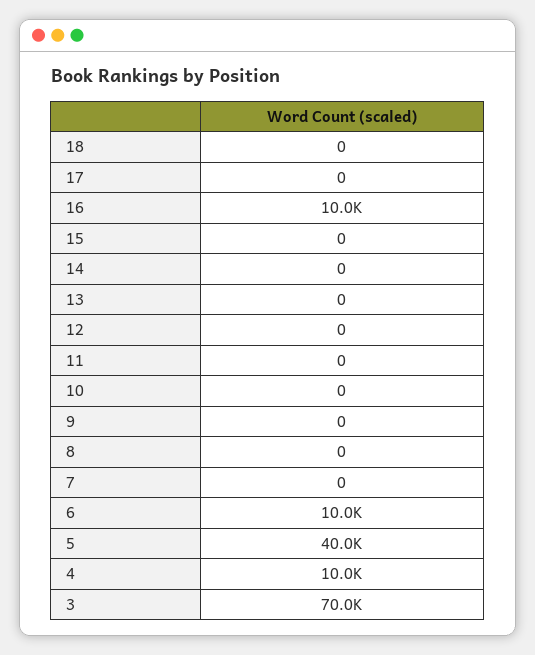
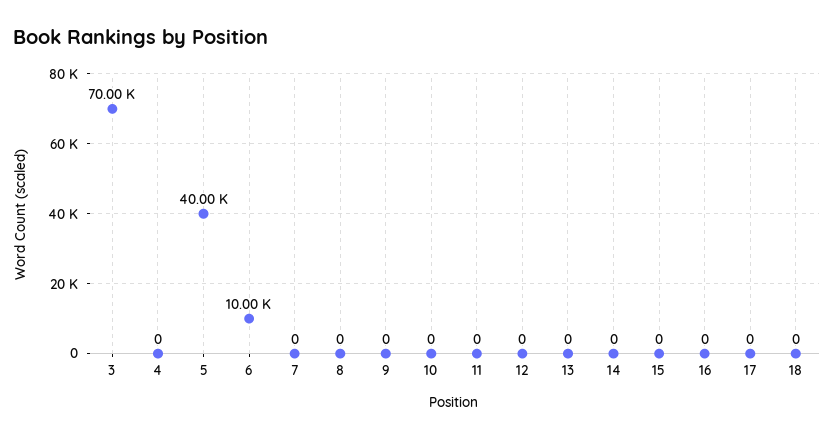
16: 10000 -> 0
4: 10000 -> 0

